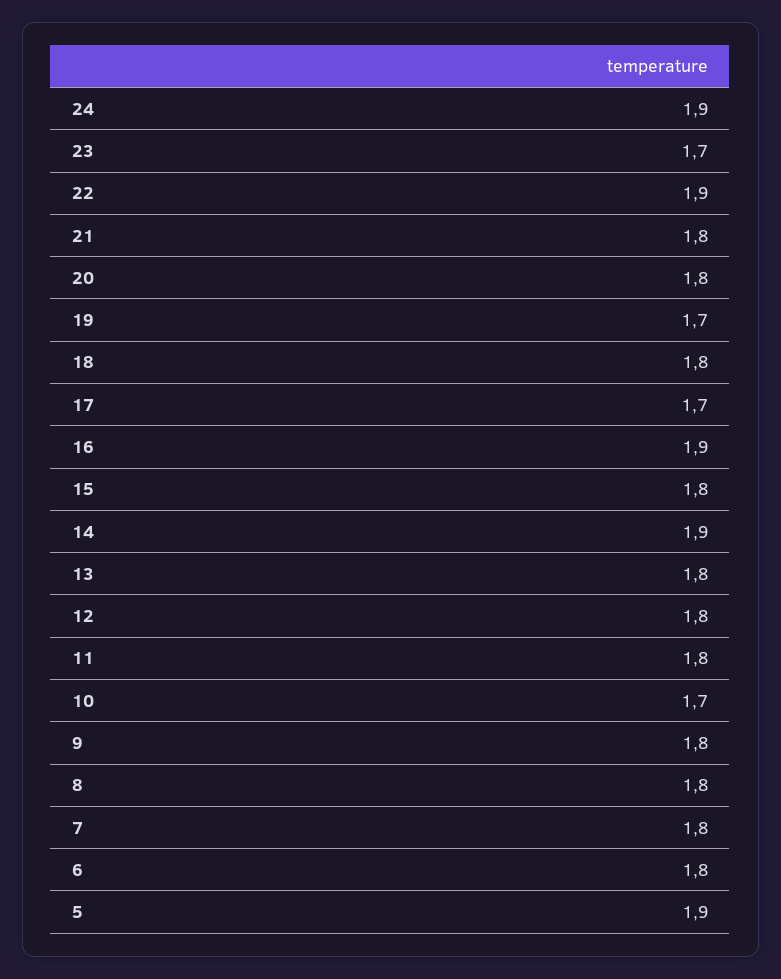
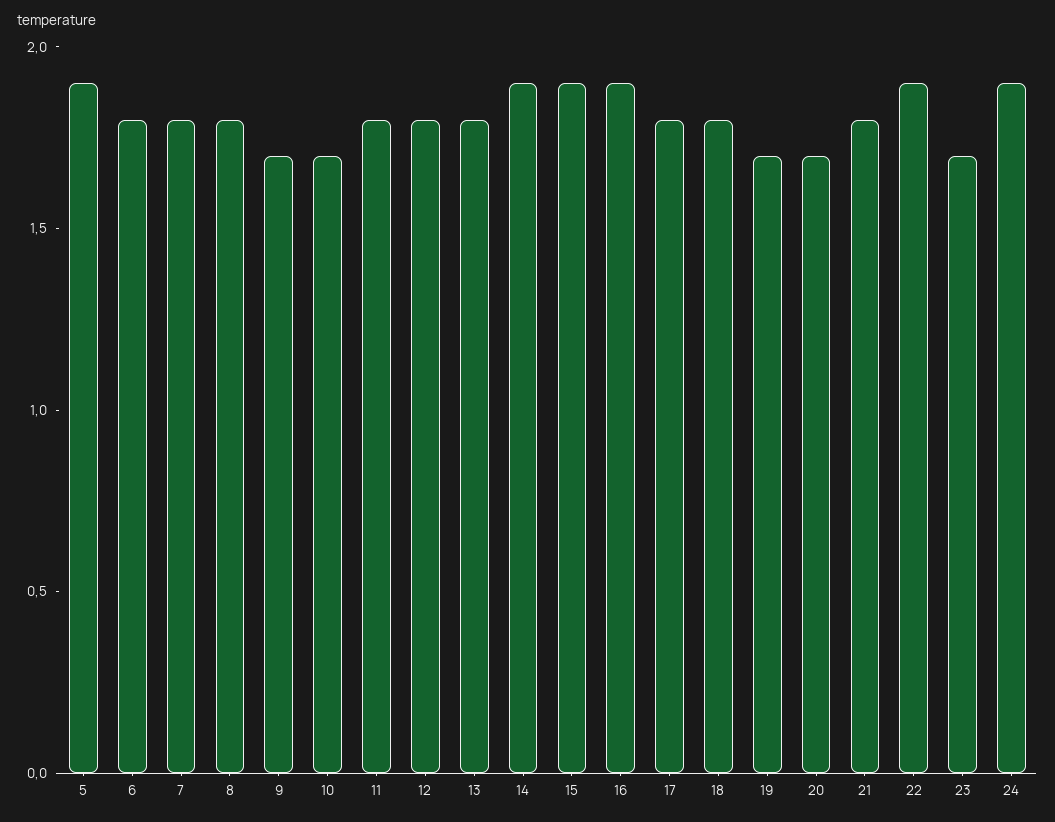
20: 1.8 -> 1.7
17: 1.7 -> 1.8
15: 1.8 -> 1.9
9: 1.8 -> 1.7

